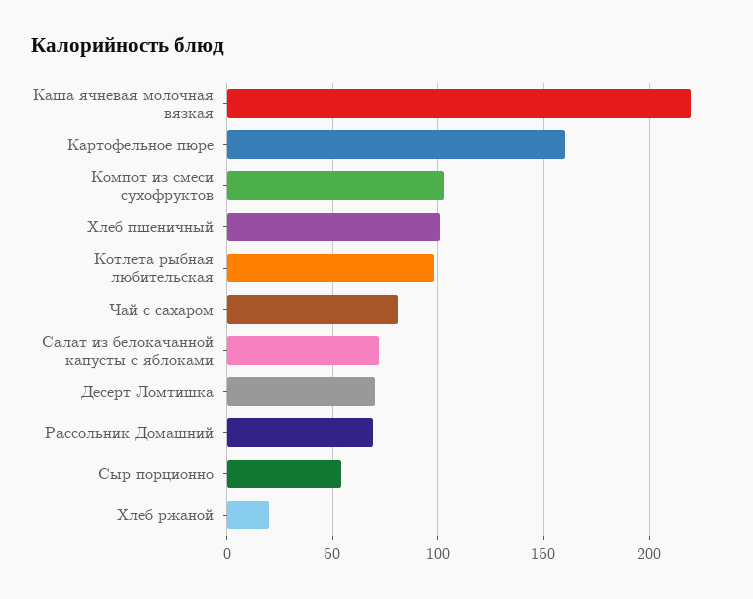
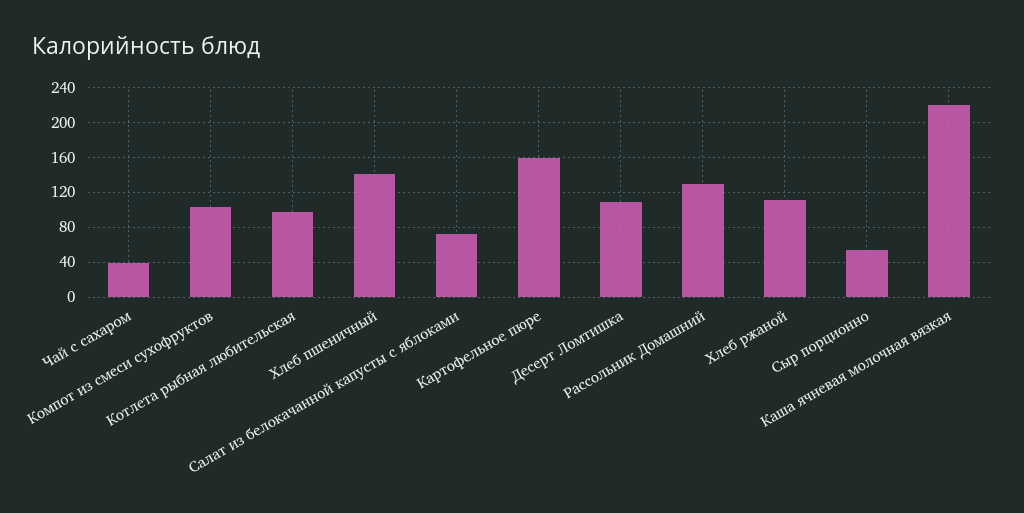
Хлеб пшеничный: 100 -> 140
Чай с сахаром: 80 -> 40
Десерт Ломтишка: 70 -> 110
Рассольник Домашний: 70 -> 130
Хлеб ржаной: 20 -> 110

